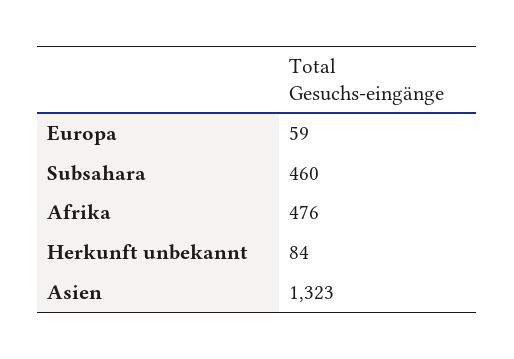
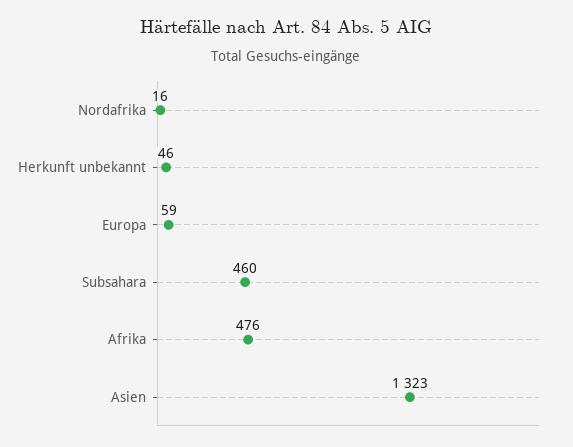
Herkunft unbekannt: 84 -> 46
Nordafrika: none -> 16

